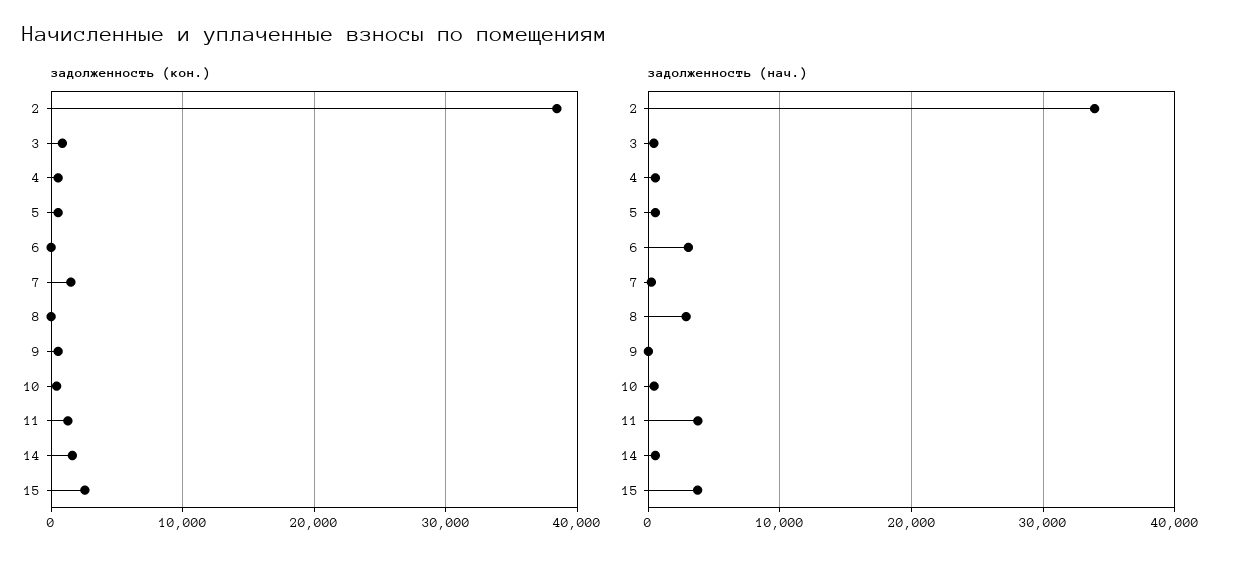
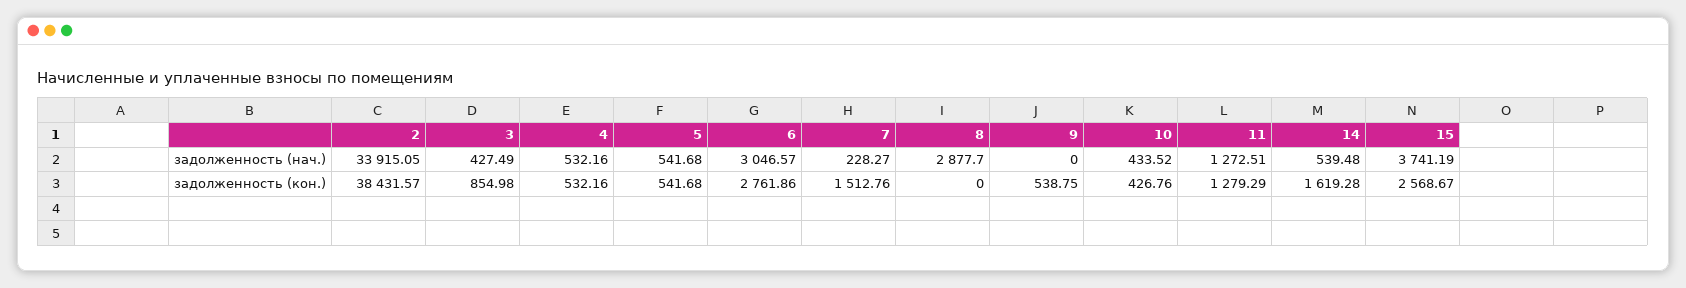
задолженность (кон.), 6: 0 -> 2761.86
задолженность (нач.), 11: 4000 -> 1272.51

